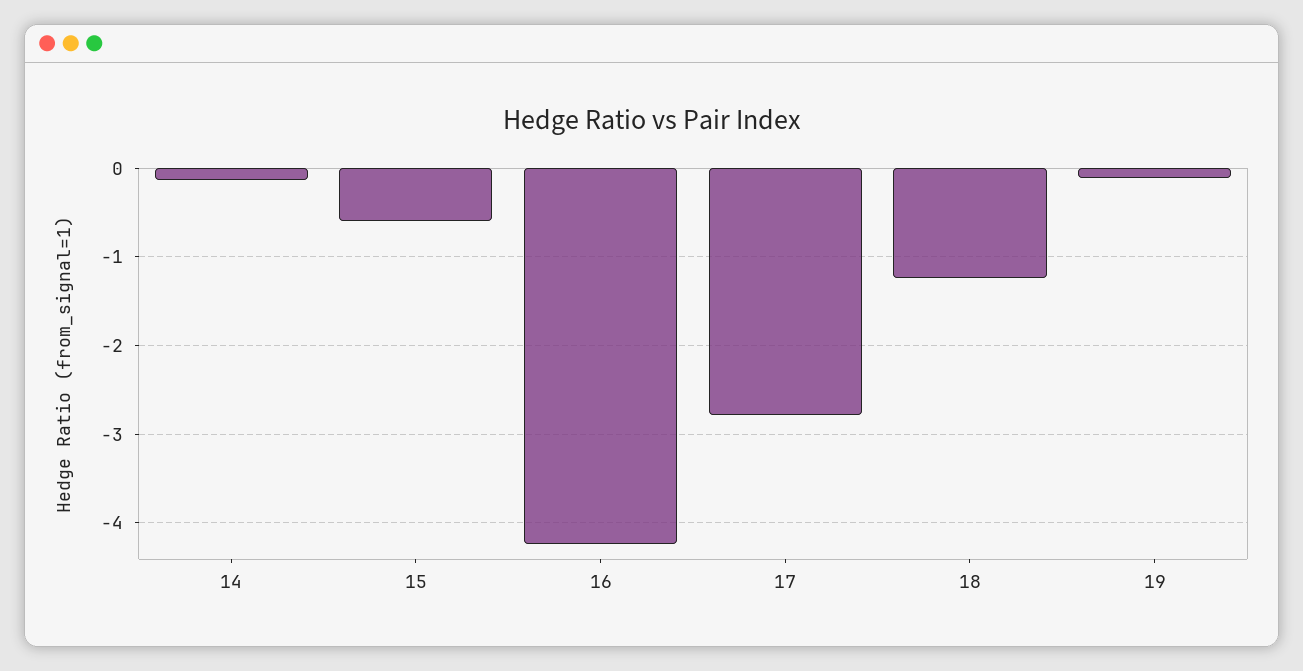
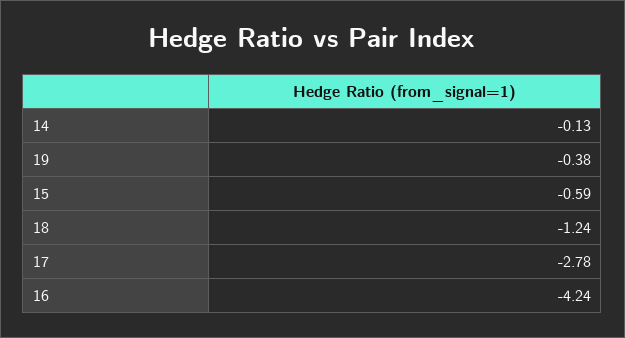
19: -0.1 -> -0.38

